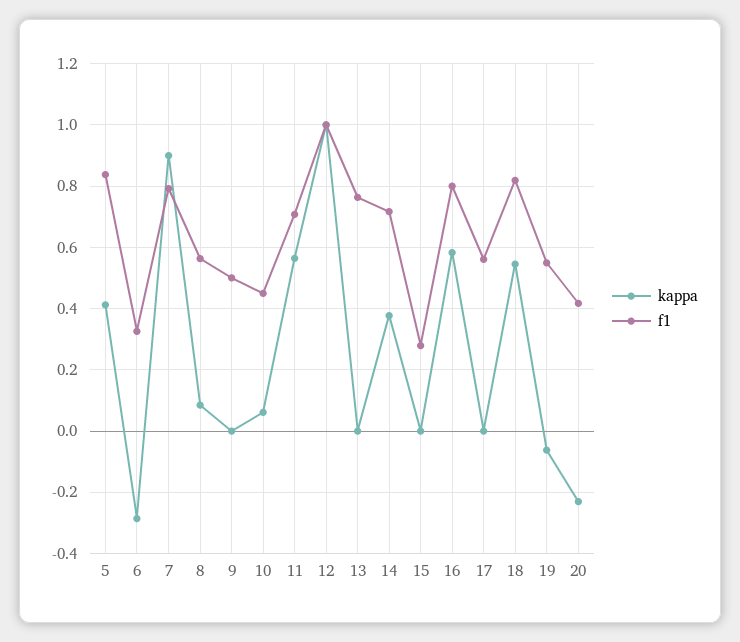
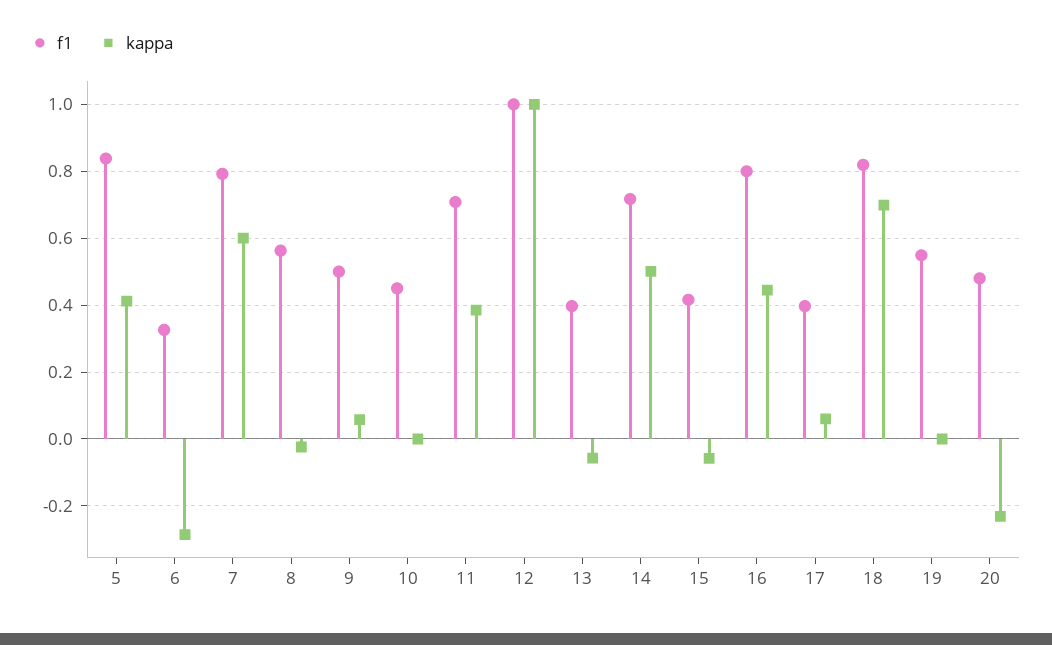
kappa, 7: 0.9 -> 0.6
kappa, 8: 0.08 -> -0.02
kappa, 9: 0 -> 0.06
kappa, 10: 0.06 -> 0
kappa, 11: 0.56 -> 0.38
kappa, 13: 0 -> -0.06
f1, 13: 0.76 -> 0.4
kappa, 14: 0.38 -> 0.5
kappa, 15: 0 -> -0.06
f1, 15: 0.28 -> 0.42
kappa, 16: 0.58 -> 0.44
kappa, 17: 0 -> 0.06
f1, 17: 0.56 -> 0.4
kappa, 18: 0.54 -> 0.7
kappa, 19: -0.06 -> 0
f1, 20: 0.42 -> 0.48

